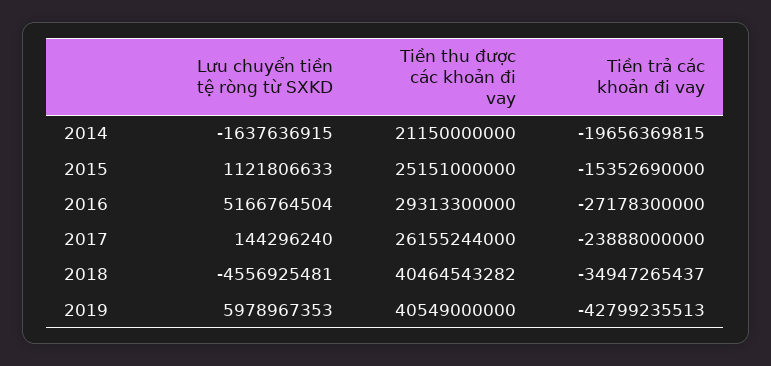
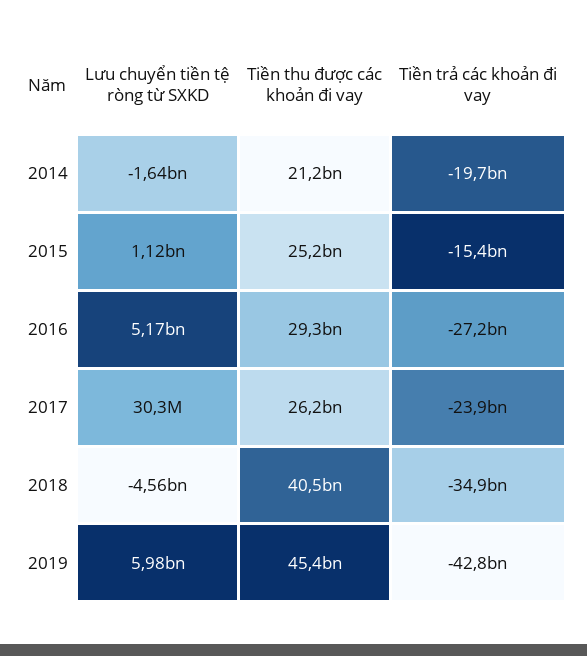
Lưu chuyển tiền tệ ròng từ SXKD, 2017: 144296240 -> 30300000
Tiền thu được các khoản đi vay, 2019: 40549000000 -> 45400000000

